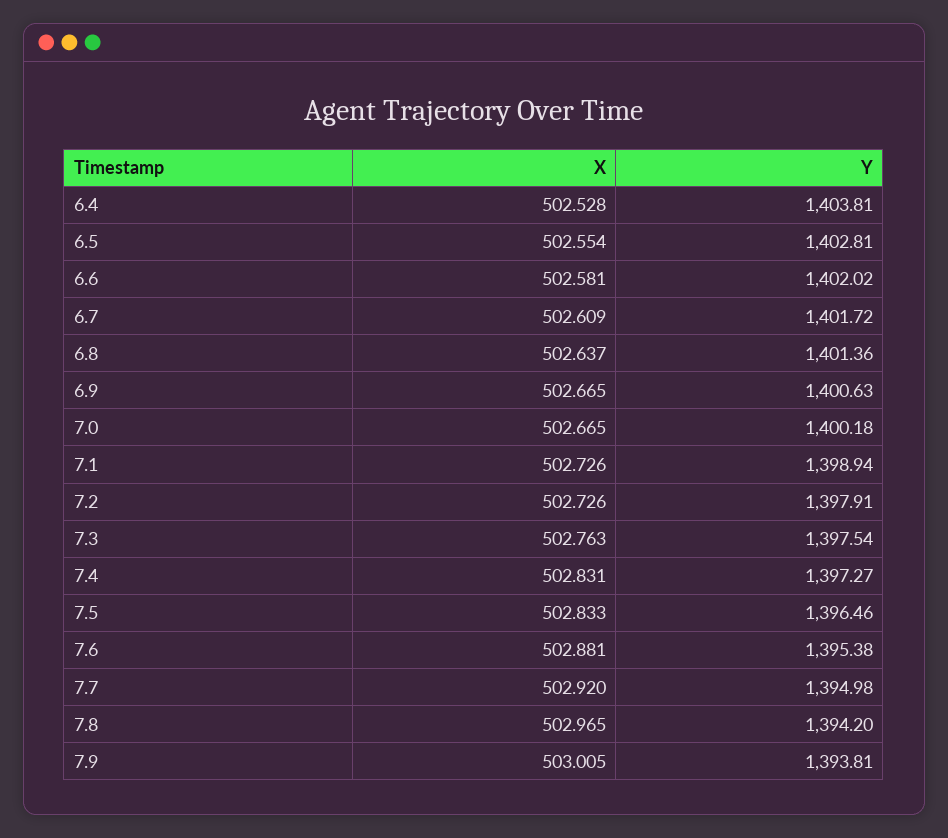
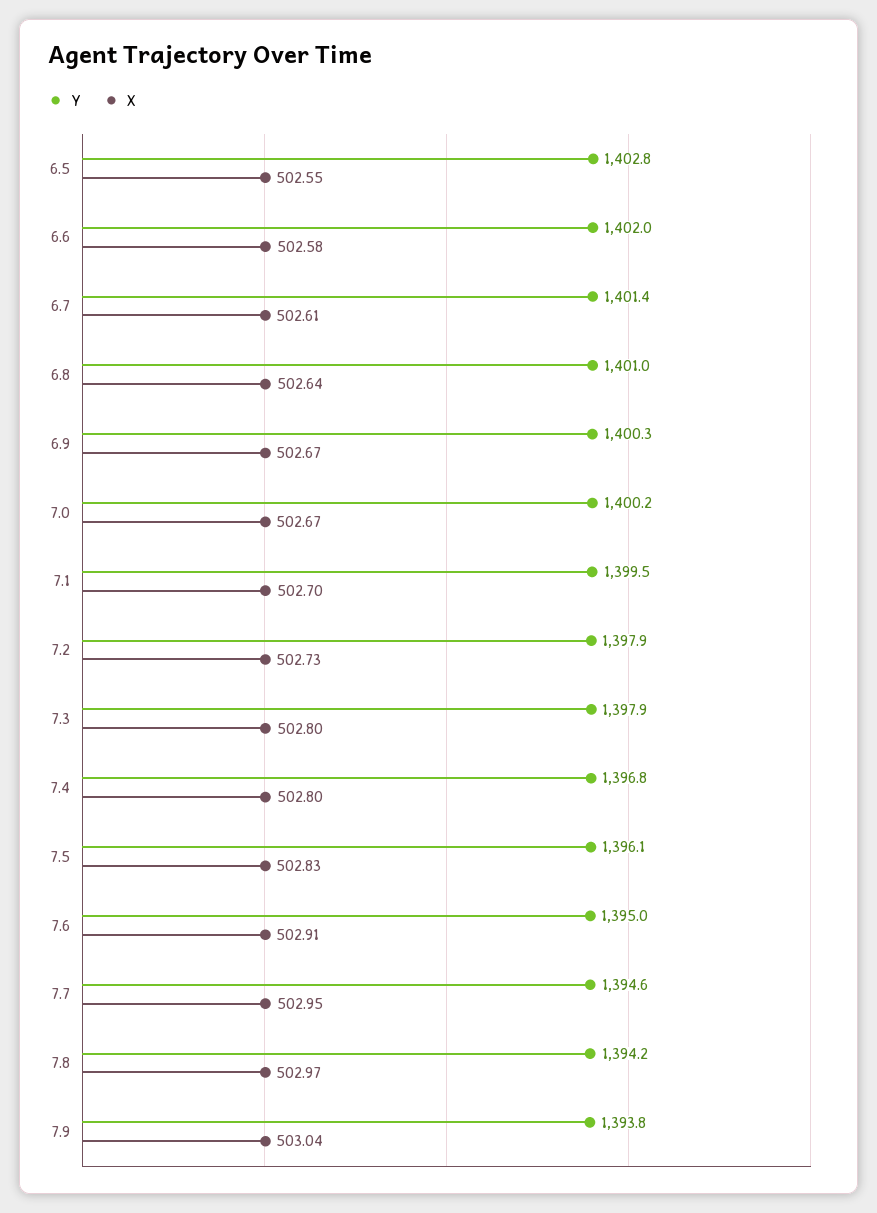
X, 6.4: 502.528 -> none
Y, 6.4: 1403.81 -> none
Y, 6.7: 1401.72 -> 1401.4
Y, 6.8: 1401.36 -> 1401
Y, 6.9: 1400.63 -> 1400.3
X, 7.1: 502.726 -> 502.7
Y, 7.1: 1398.94 -> 1399.5
X, 7.3: 502.763 -> 502.8
Y, 7.3: 1397.54 -> 1397.9
X, 7.4: 502.831 -> 502.8
Y, 7.4: 1397.27 -> 1396.8
Y, 7.5: 1396.46 -> 1396.1
X, 7.6: 502.881 -> 502.91
Y, 7.6: 1395.38 -> 1395
X, 7.7: 502.92 -> 502.95
Y, 7.7: 1394.98 -> 1394.6
X, 7.9: 503.005 -> 503.04

